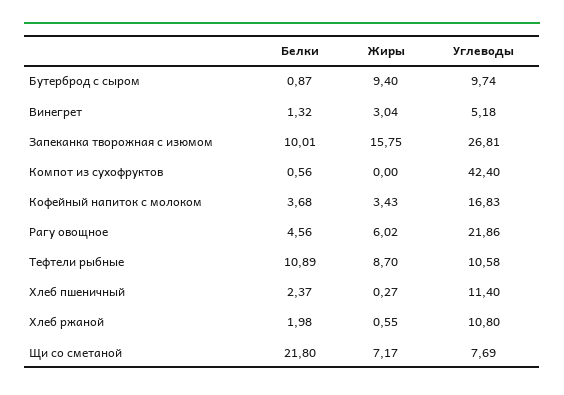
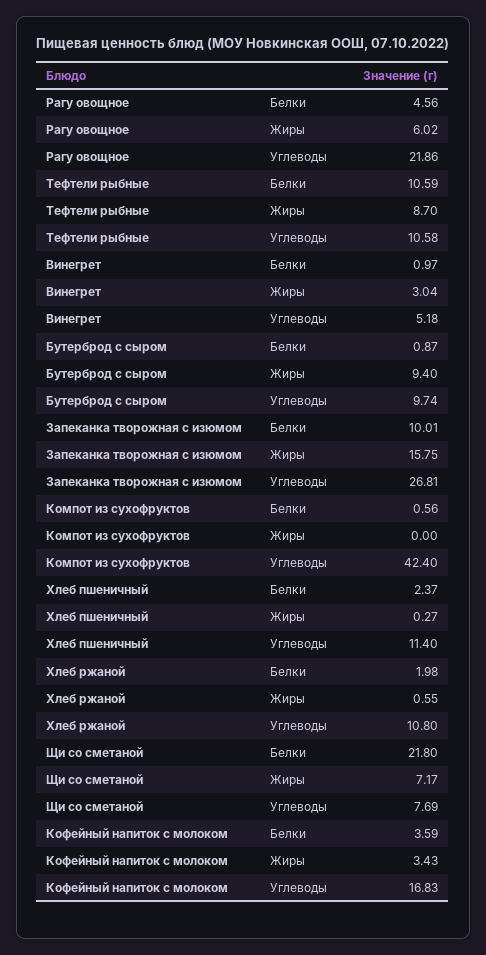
Белки, Винегрет: 1.32 -> 0.97
Белки, Кофейный напиток с молоком: 3.68 -> 3.59
Белки, Тефтели рыбные: 10.89 -> 10.59

